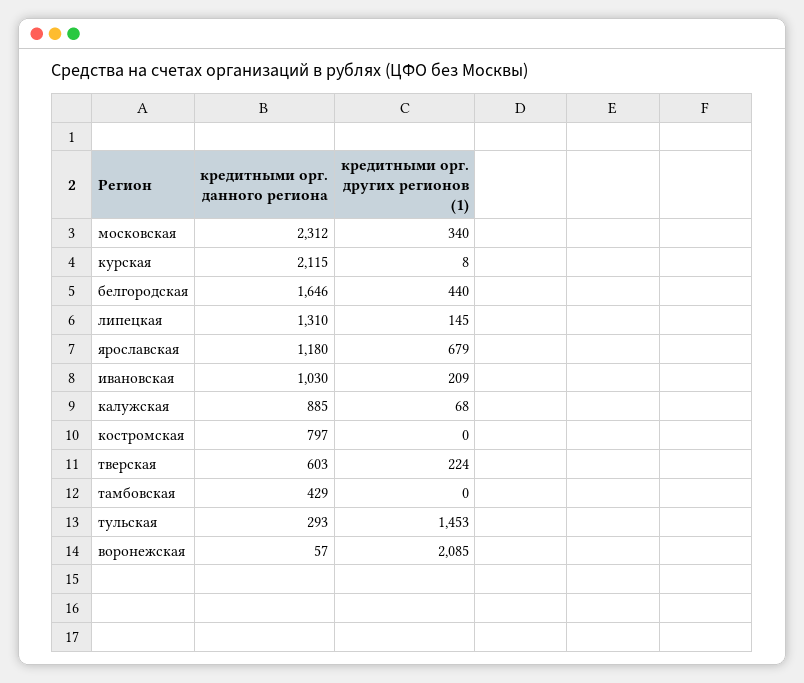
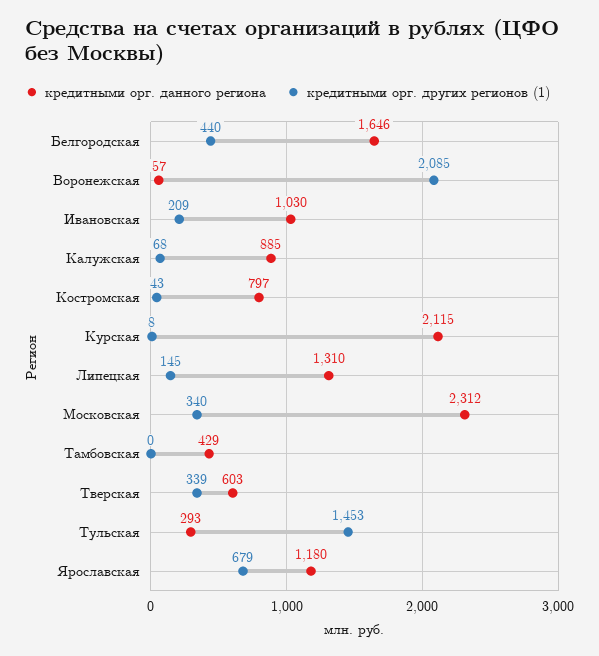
кредитными орг. других регионов (1), костромская: 0 -> 43
кредитными орг. других регионов (1), тверская: 224 -> 339

